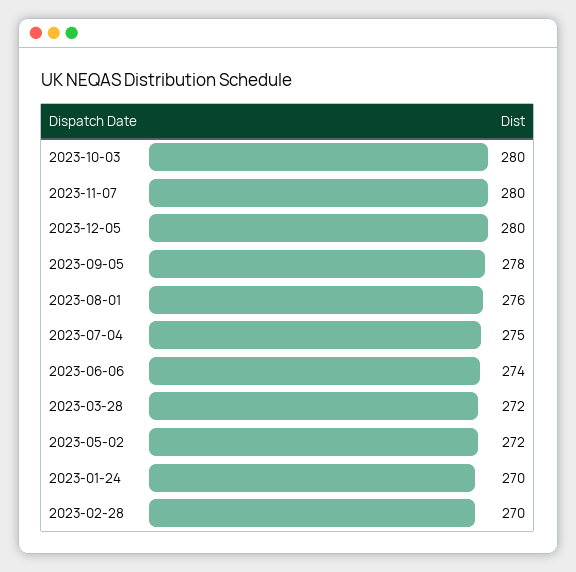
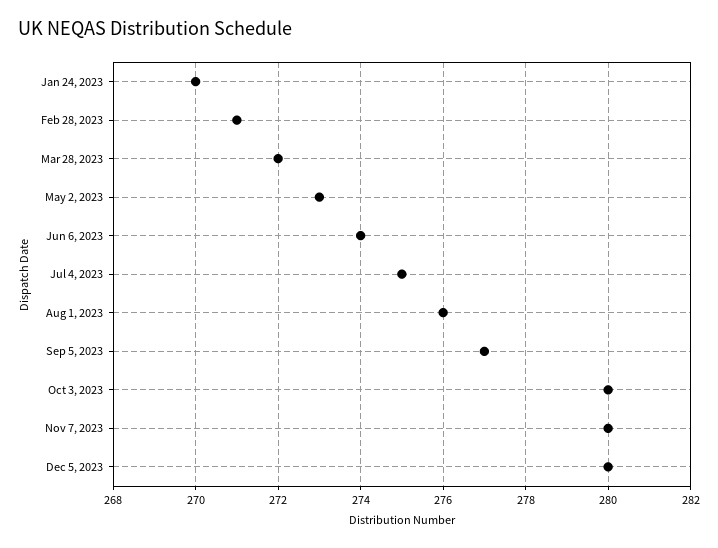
2023-09-05: 278 -> 277
2023-05-02: 272 -> 273
2023-02-28: 270 -> 271

